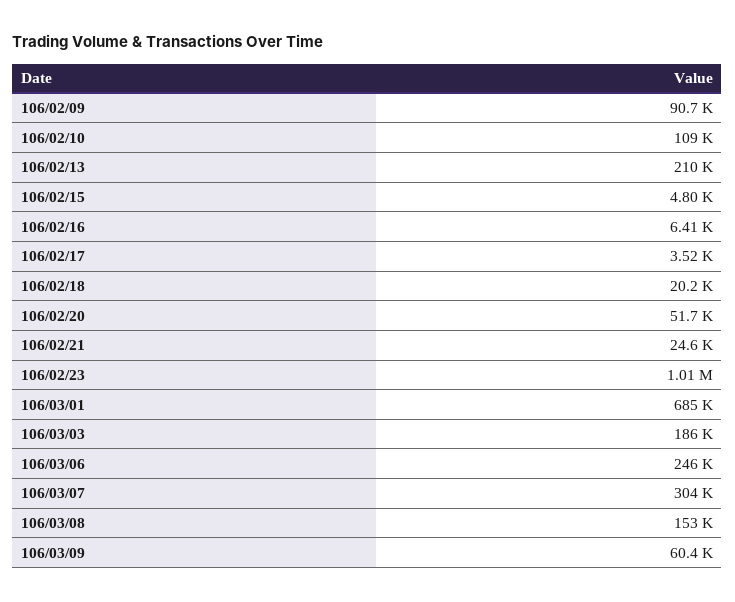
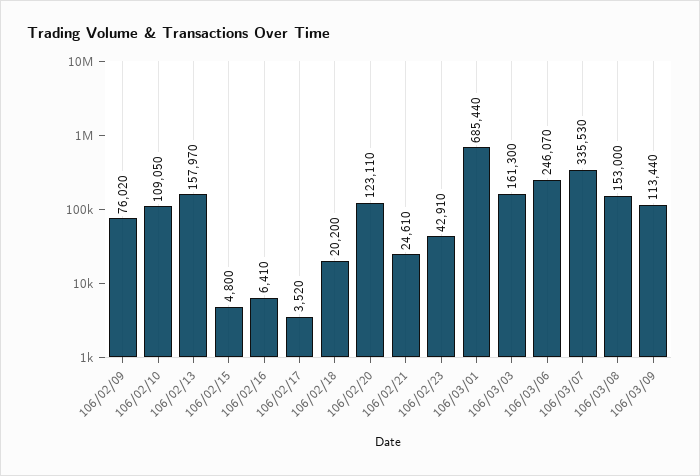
106/02/09: 90700 -> 76020
106/02/13: 210000 -> 157970
106/02/20: 51700 -> 123110
106/02/23: 1010000 -> 42910
106/03/03: 186000 -> 161300
106/03/07: 304000 -> 335530
106/03/09: 60400 -> 113440

